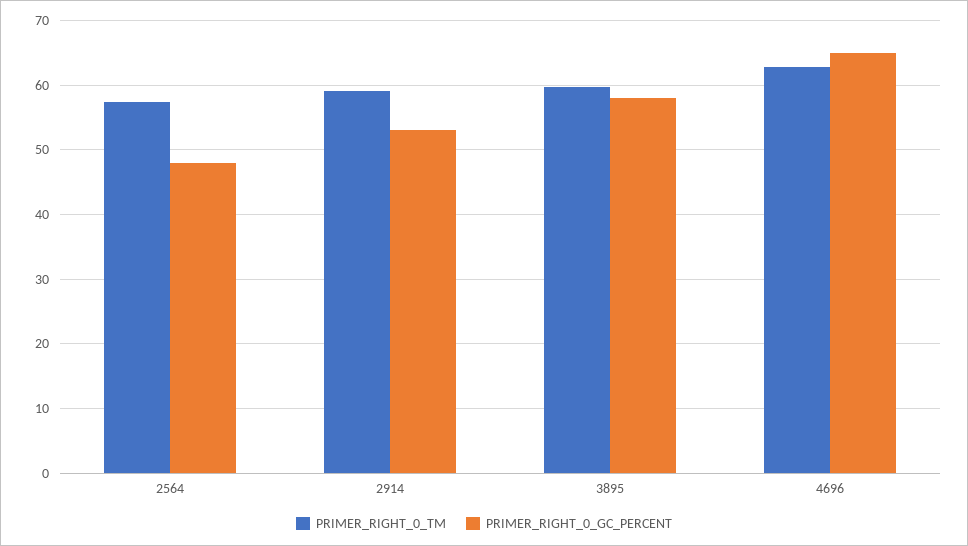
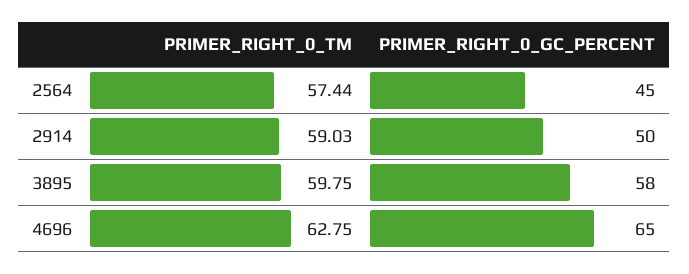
PRIMER_RIGHT_0_GC_PERCENT, 2564: 48 -> 45
PRIMER_RIGHT_0_GC_PERCENT, 2914: 53 -> 50

